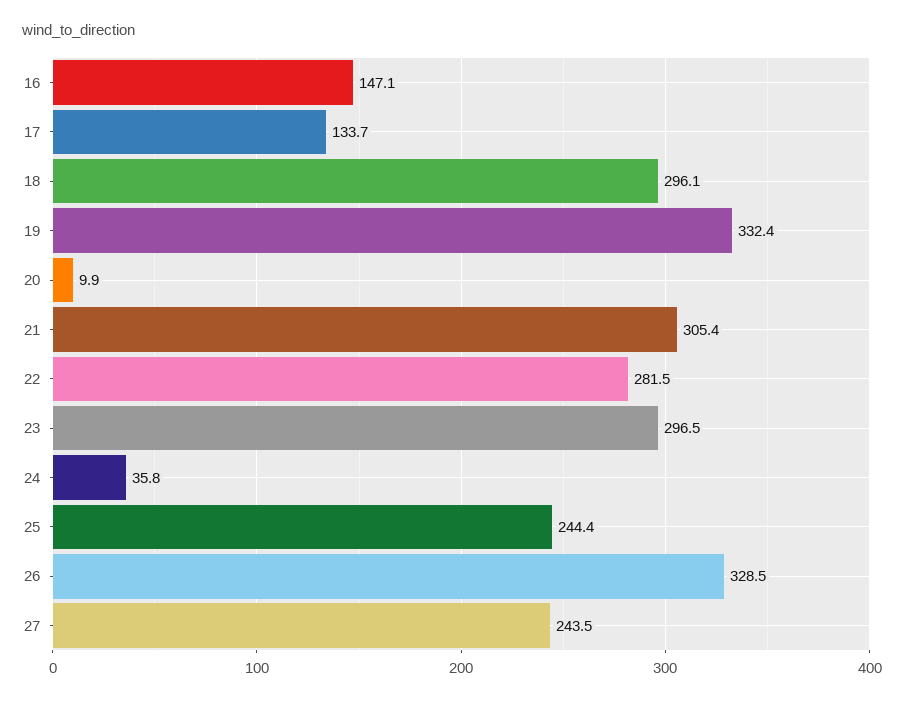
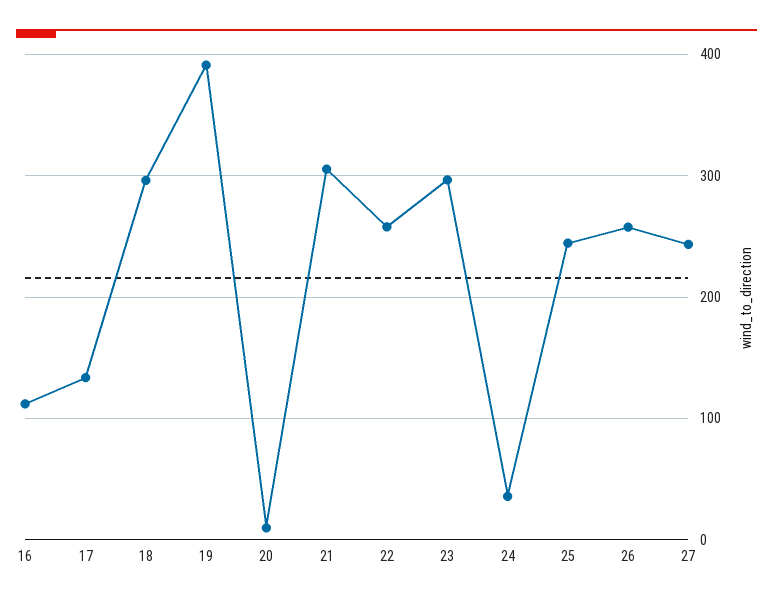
16: 147.1 -> 110
19: 332.4 -> 390
22: 281.5 -> 260
26: 328.5 -> 260

